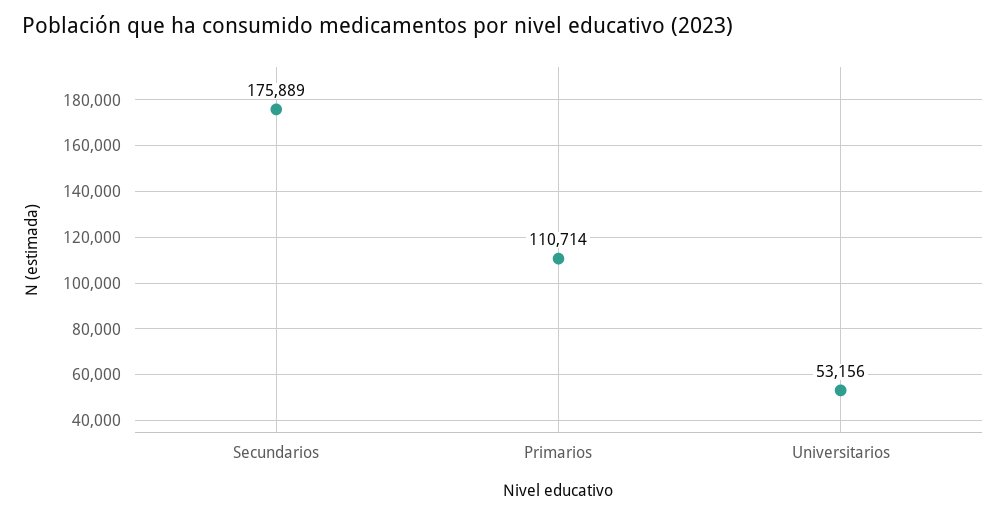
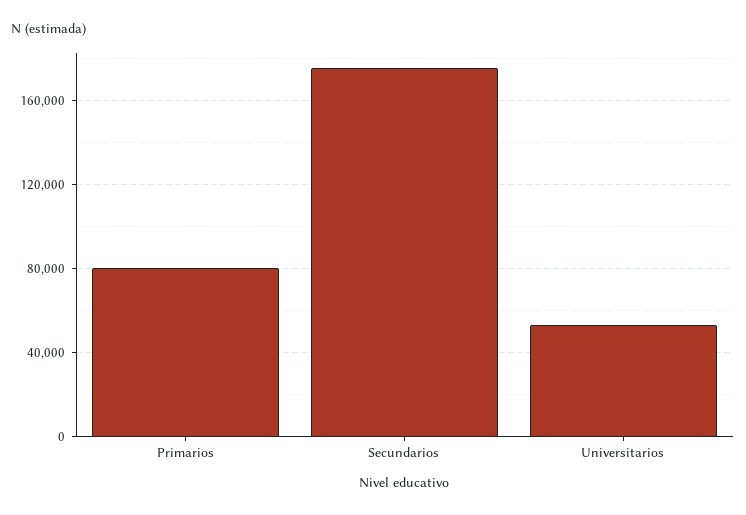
Primarios: 110714 -> 80000

